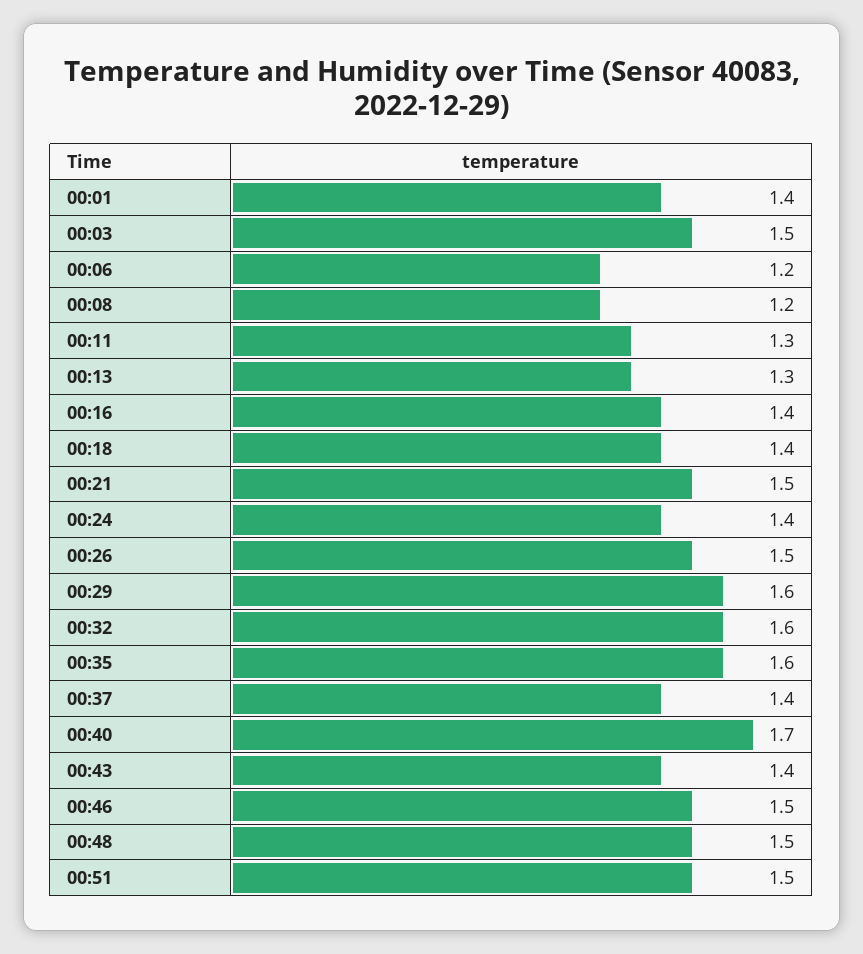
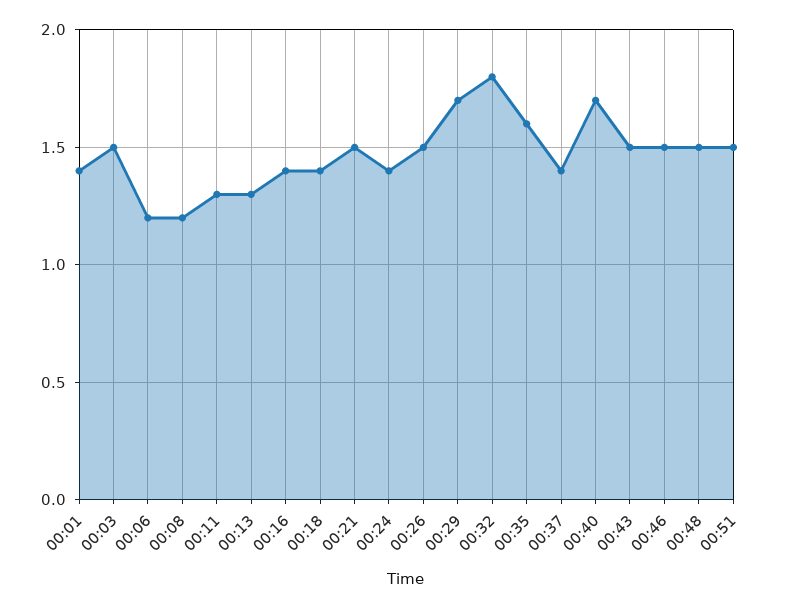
00:29: 1.6 -> 1.7
00:32: 1.6 -> 1.8
00:43: 1.4 -> 1.5

